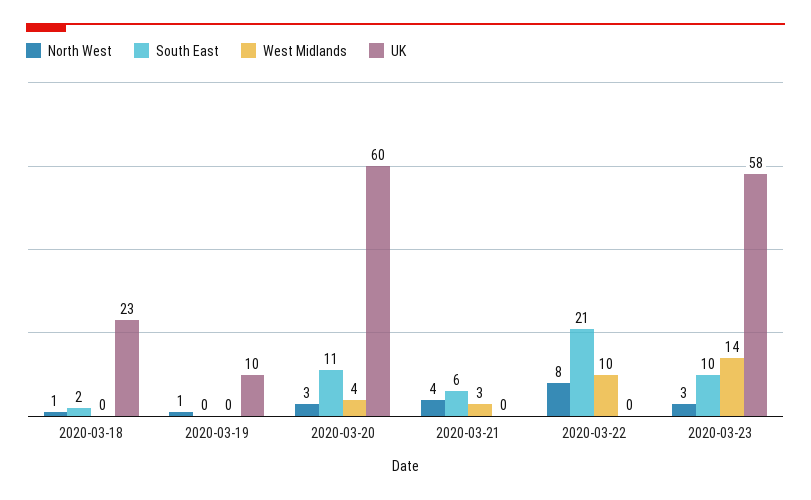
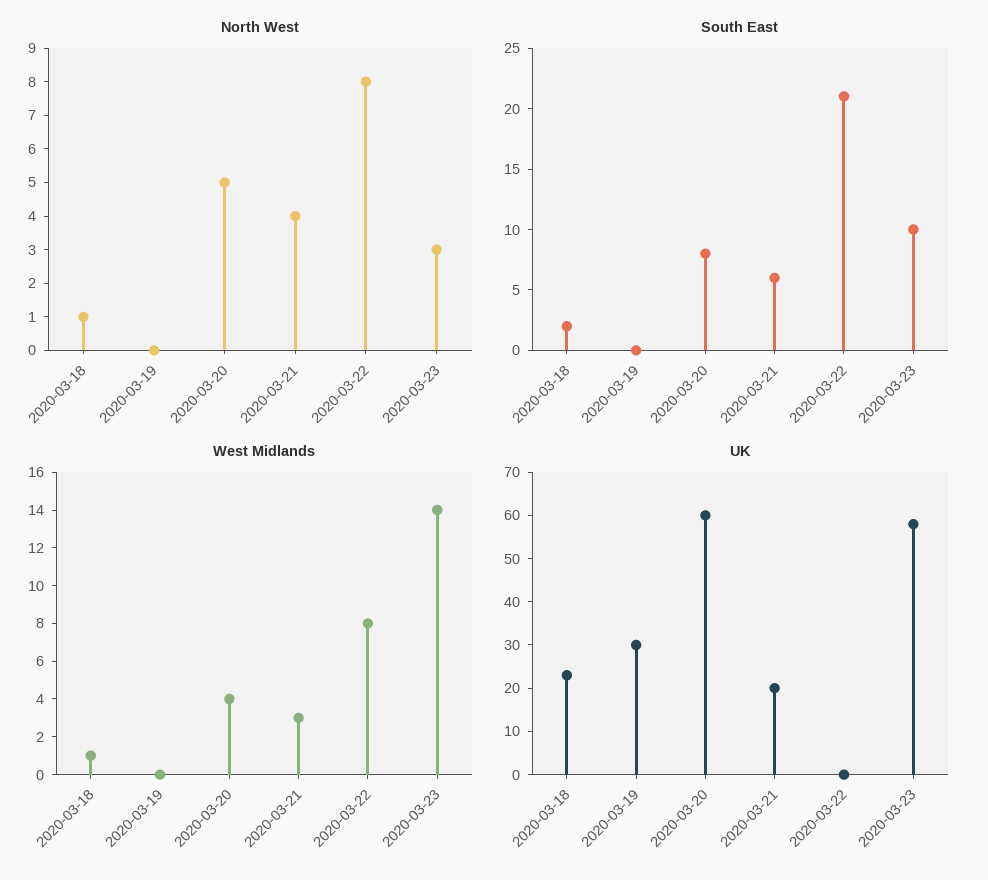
West Midlands, 2020-03-18: 0 -> 1
North West, 2020-03-19: 1 -> 0
UK, 2020-03-19: 10 -> 30
North West, 2020-03-20: 3 -> 5
South East, 2020-03-20: 11 -> 8
UK, 2020-03-21: 0 -> 20
West Midlands, 2020-03-22: 10 -> 8

